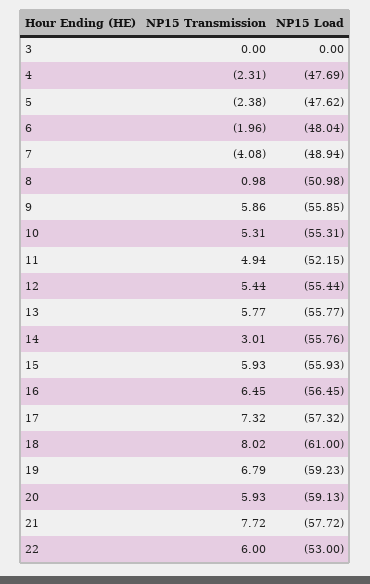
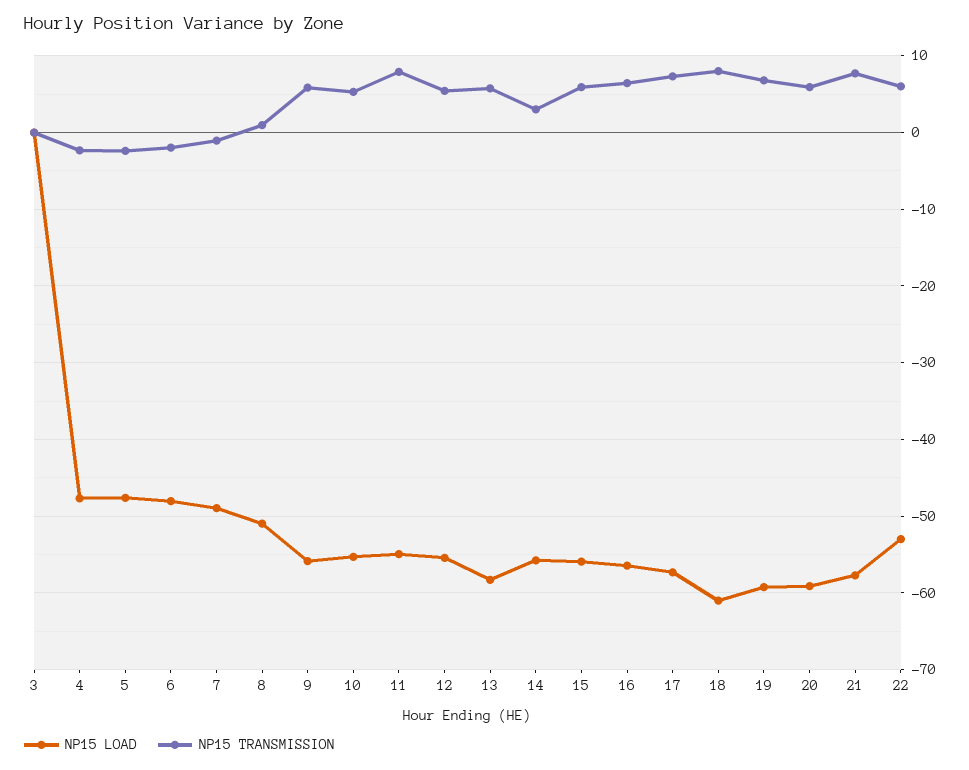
NP15 Transmission, 7: -4.08 -> -1
NP15 Transmission, 11: 4.94 -> 8
NP15 Load, 11: -52.15 -> -55
NP15 Load, 13: -55.77 -> -58

